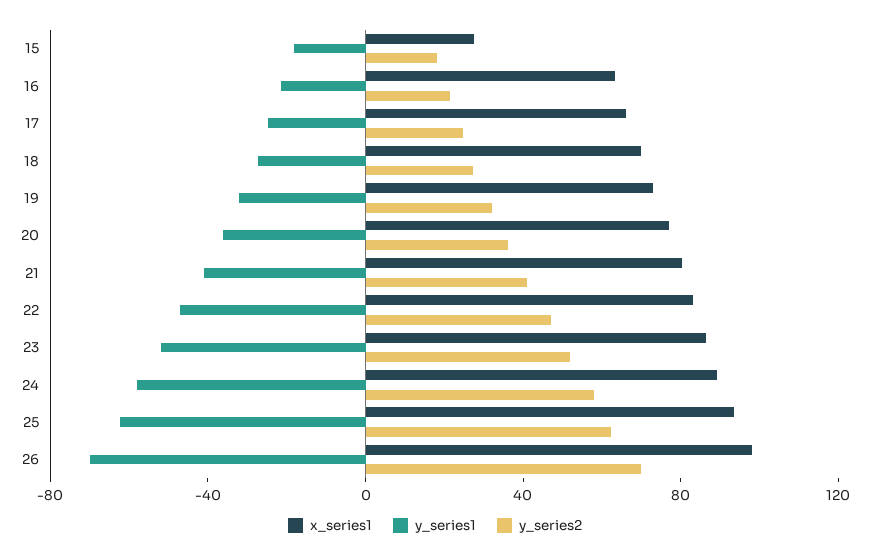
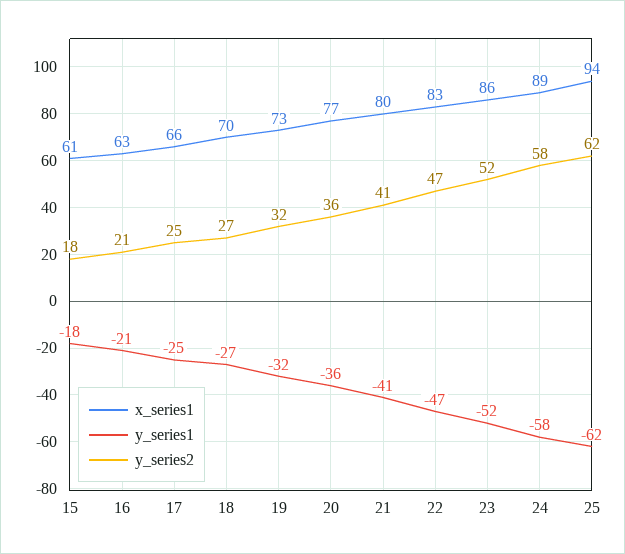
x_series1, 15: 30 -> 61
x_series1, 26: 100 -> none
y_series1, 26: -70 -> none
y_series2, 26: 70 -> none

